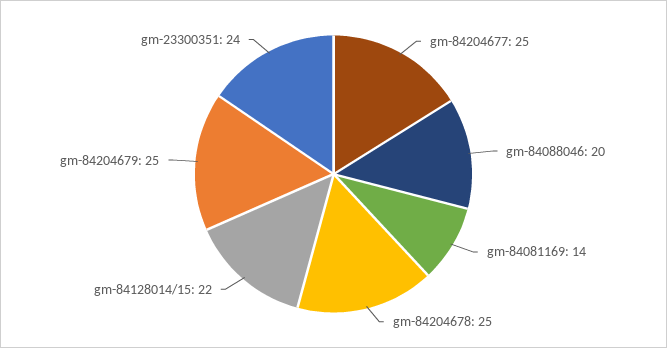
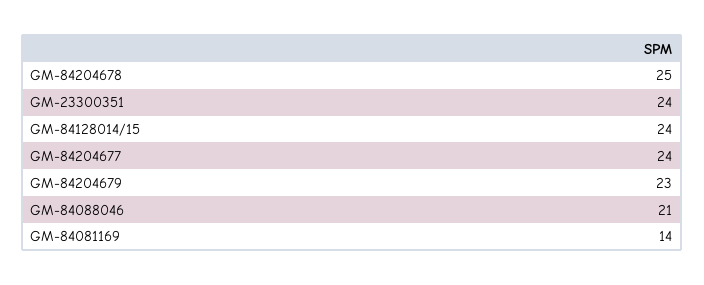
gm-84204677: 25 -> 24
gm-84088046: 20 -> 21
gm-84128014/15: 22 -> 24
gm-84204679: 25 -> 23

